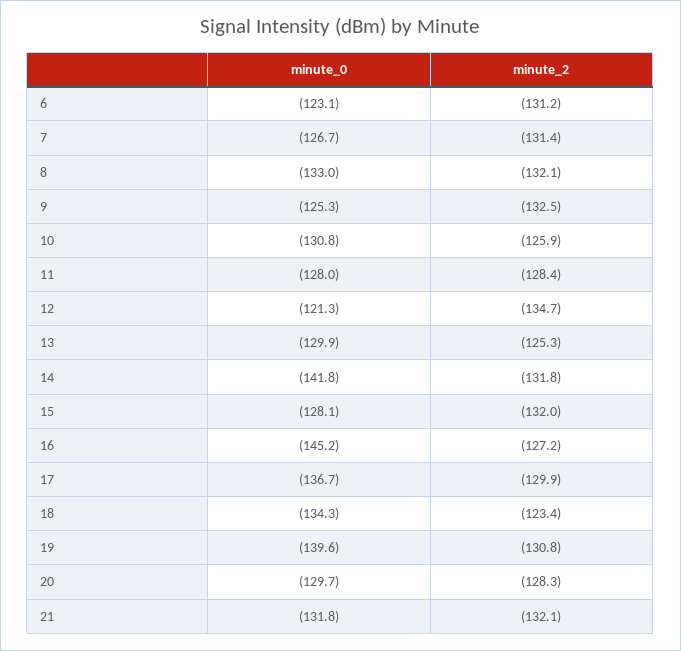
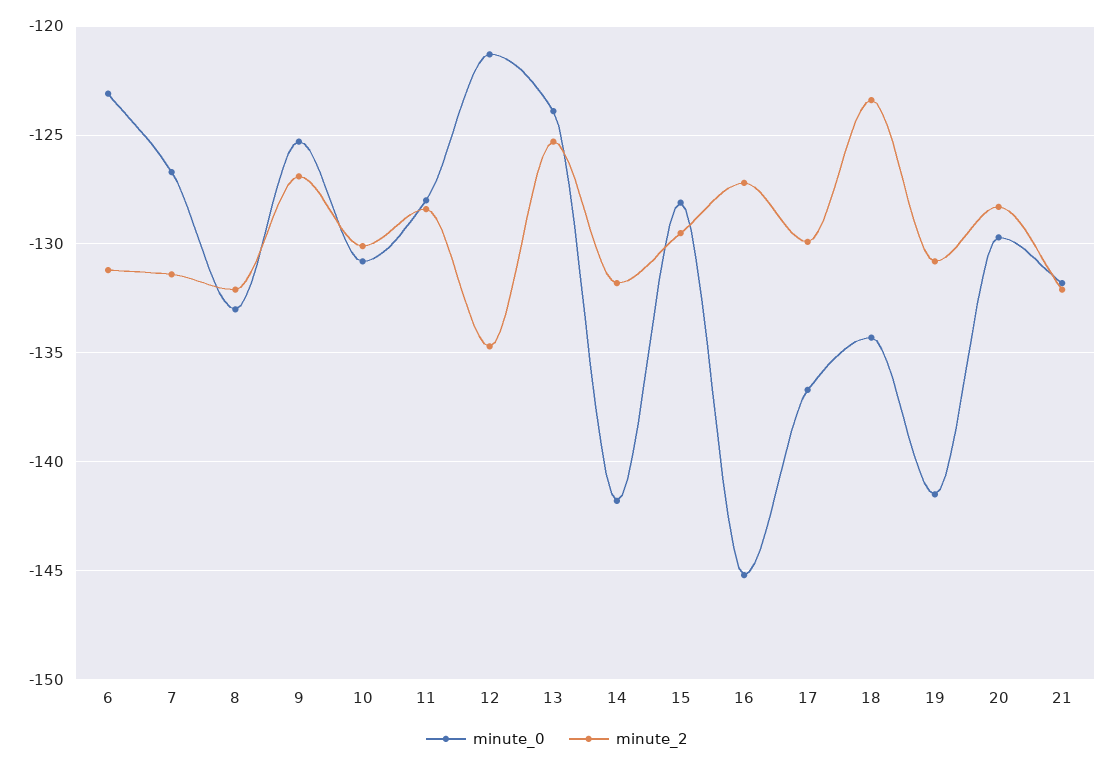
minute_2, 9: -132.5 -> -127
minute_2, 10: -125.9 -> -130
minute_0, 13: -129.9 -> -124
minute_2, 15: -132 -> -129.5
minute_0, 19: -139.6 -> -141.5

